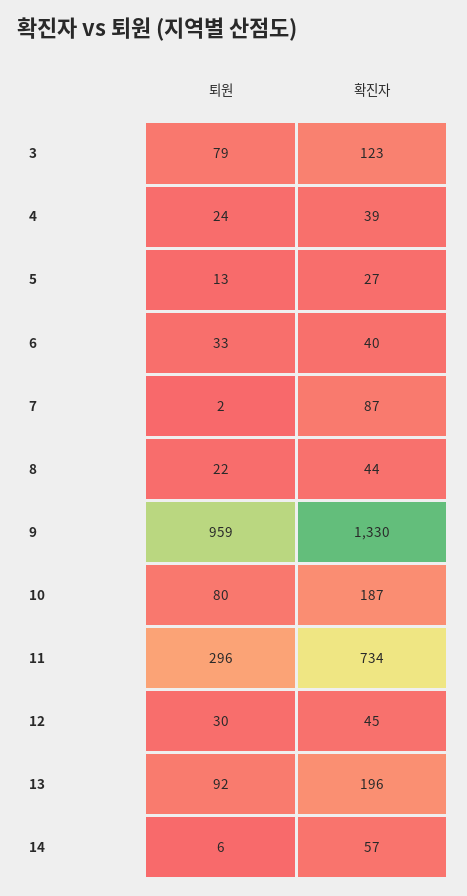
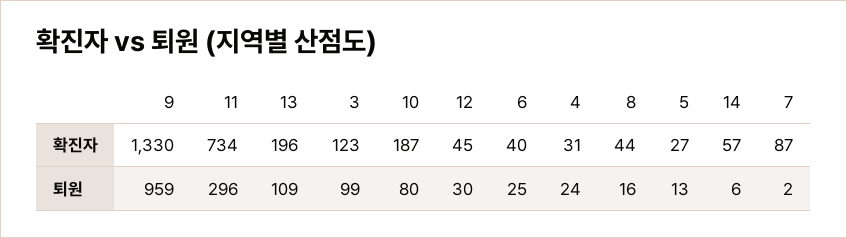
퇴원, 3: 79 -> 99
확진자, 4: 39 -> 31
퇴원, 6: 33 -> 25
퇴원, 8: 22 -> 16
퇴원, 13: 92 -> 109

